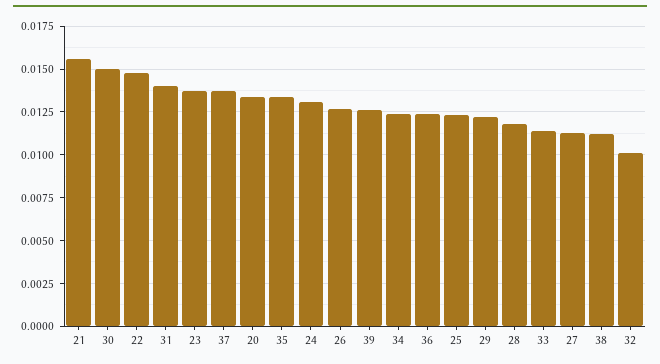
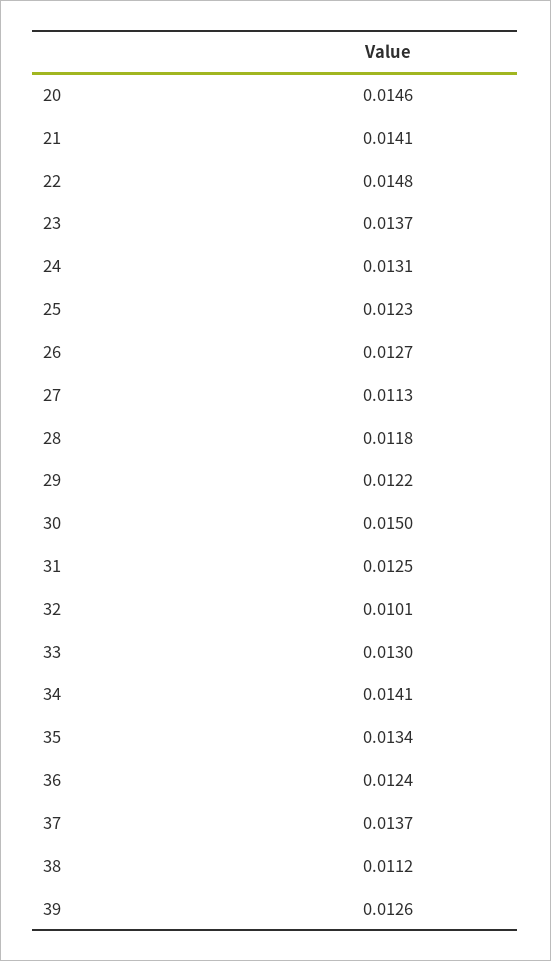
21: 0.0155 -> 0.0141
31: 0.014 -> 0.0125
20: 0.0135 -> 0.0146
34: 0.0125 -> 0.0141
33: 0.0115 -> 0.013

